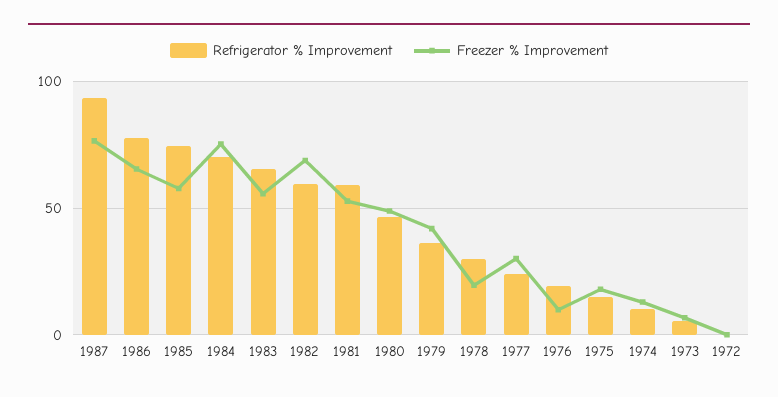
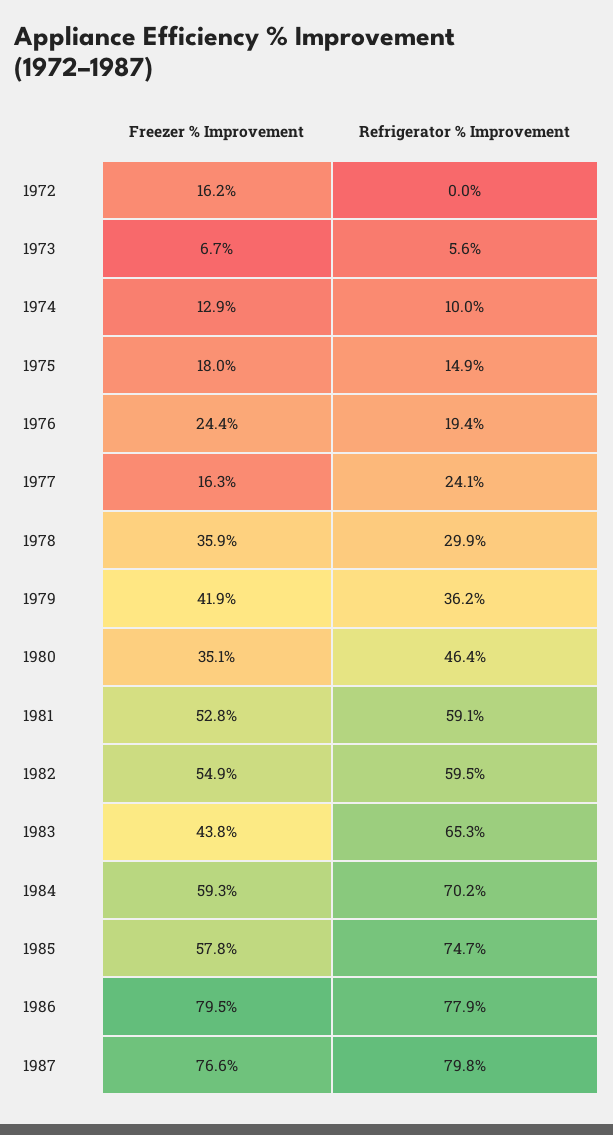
Refrigerator % Improvement, 1987: 95 -> 79.8
Freezer % Improvement, 1986: 65 -> 79.5
Freezer % Improvement, 1984: 75 -> 59.3
Freezer % Improvement, 1983: 55 -> 43.8
Freezer % Improvement, 1982: 70 -> 54.9
Freezer % Improvement, 1980: 50 -> 35.1
Freezer % Improvement, 1978: 20 -> 35.9
Freezer % Improvement, 1977: 30 -> 16.3
Freezer % Improvement, 1976: 10 -> 24.4
Freezer % Improvement, 1972: 0 -> 16.2

